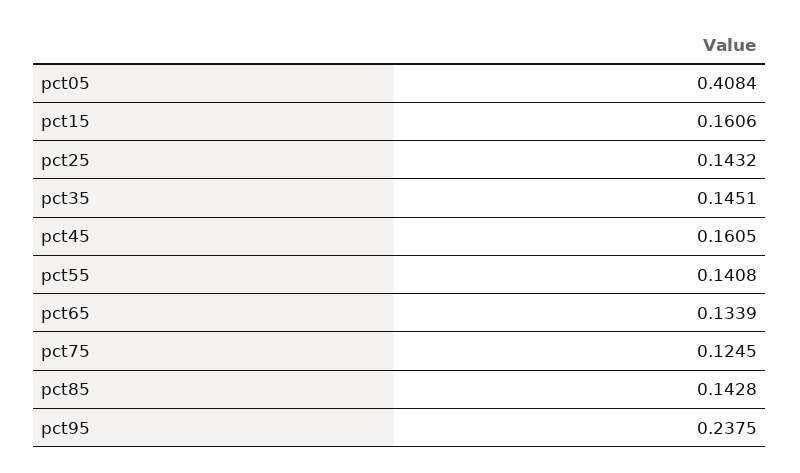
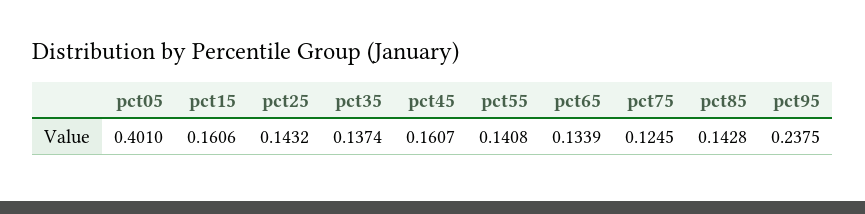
pct05: 0.4084 -> 0.401
pct35: 0.1451 -> 0.1374
pct45: 0.1605 -> 0.1607

